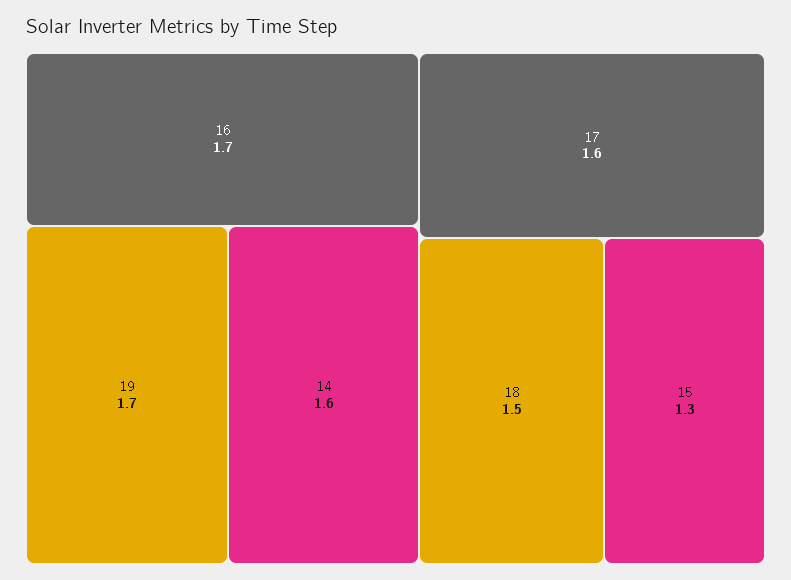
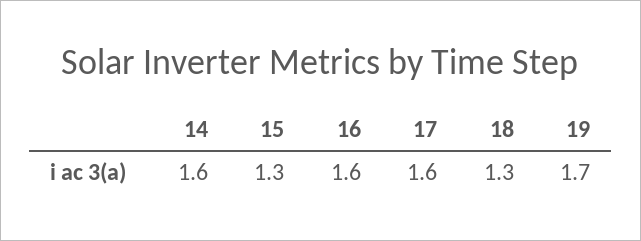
16: 1.7 -> 1.6
18: 1.5 -> 1.3

